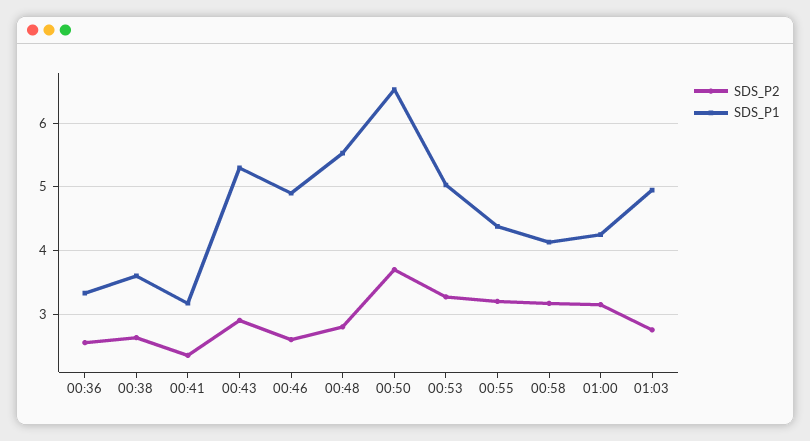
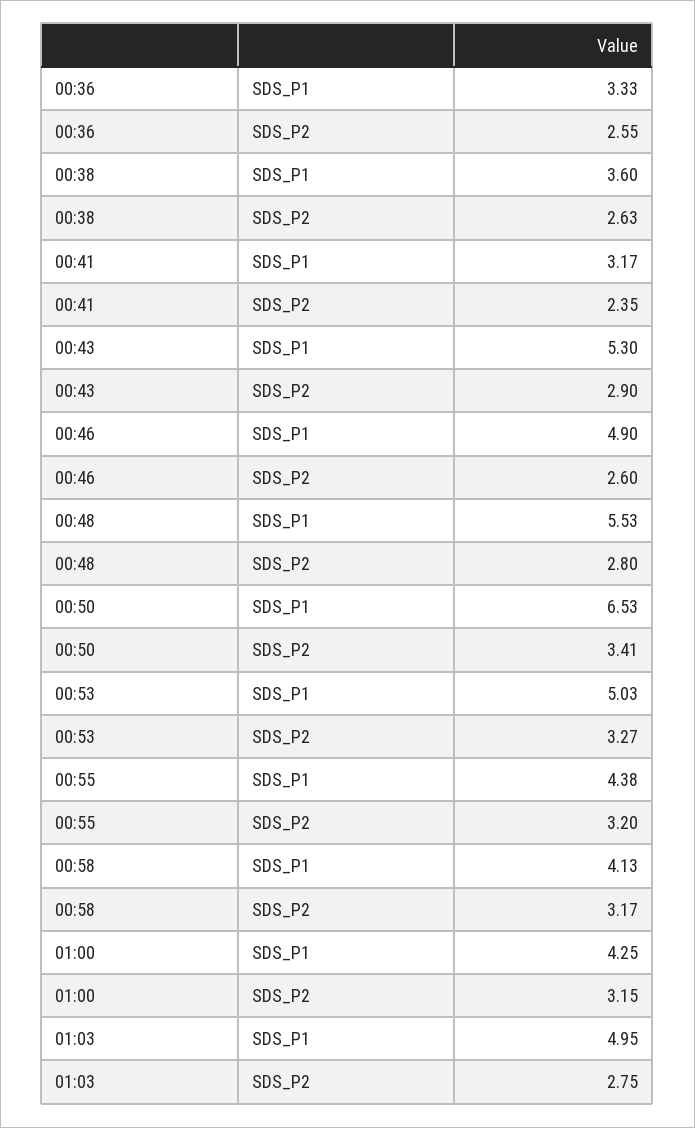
SDS_P2, 00:50: 3.7 -> 3.41

